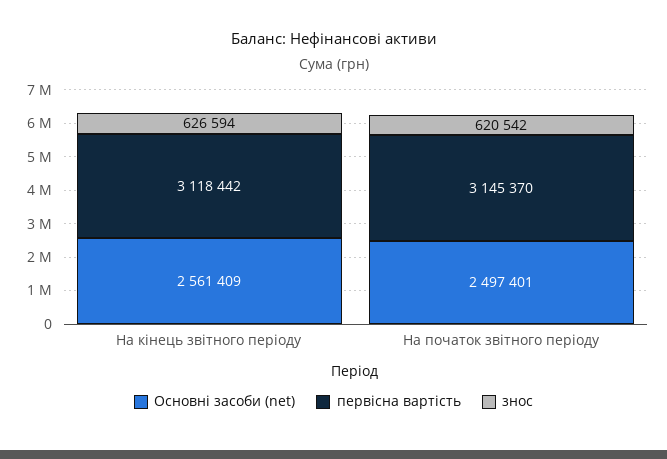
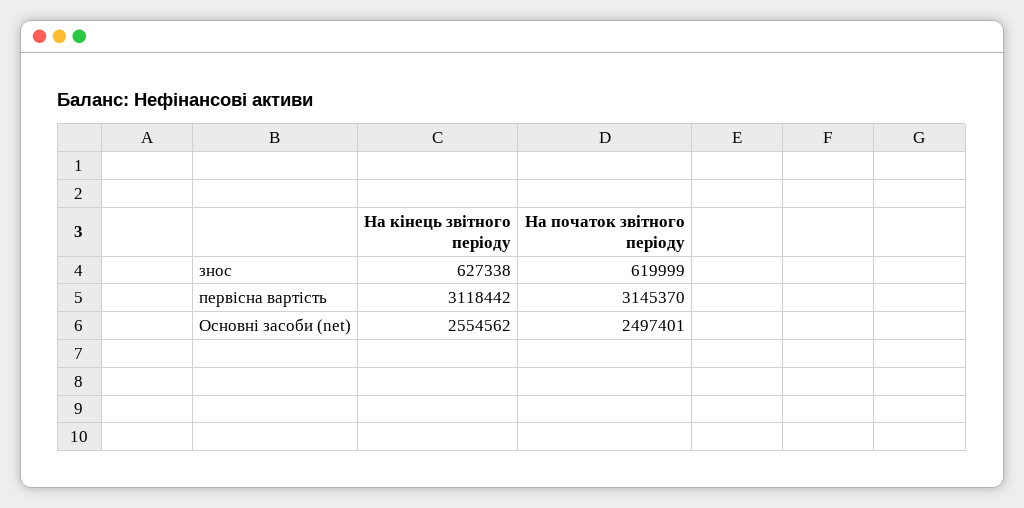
Основні засоби (net), На кінець звітного періоду: 2561409 -> 2554562
знос, На кінець звітного періоду: 626594 -> 627338
знос, На початок звітного періоду: 620542 -> 619999

